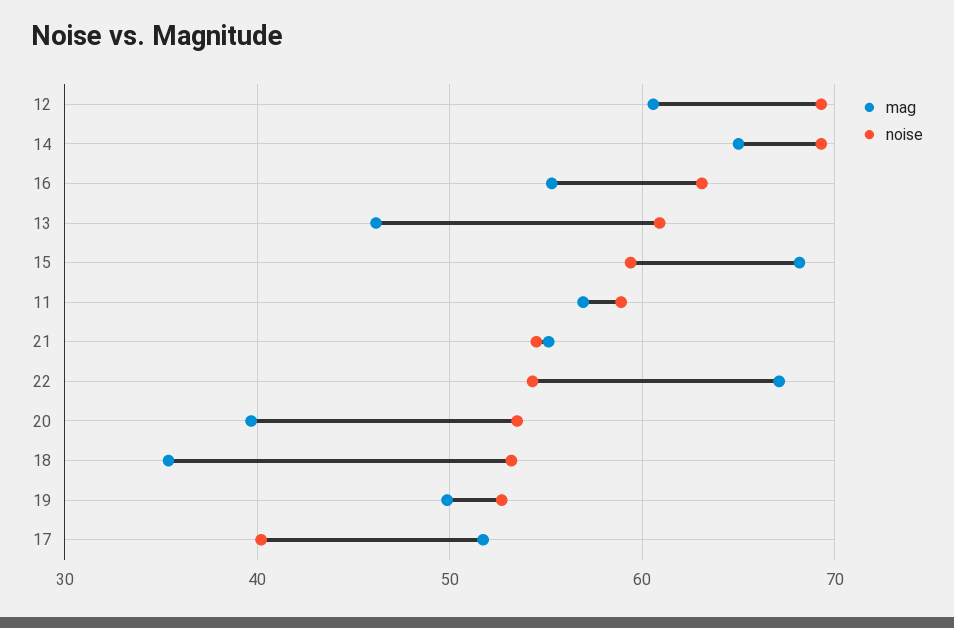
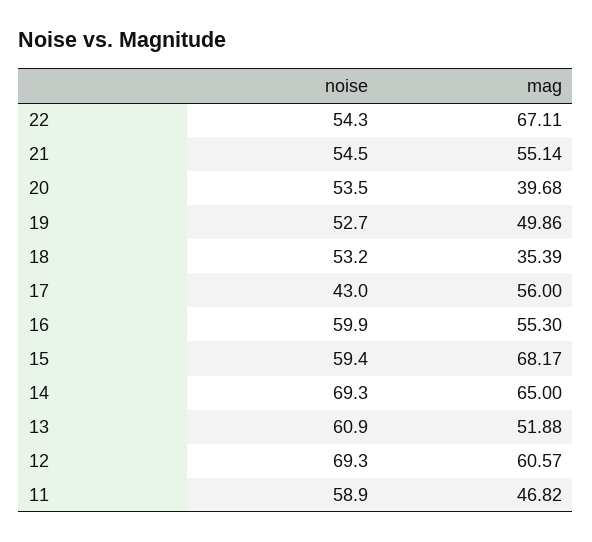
noise, 16: 63 -> 59.9
mag, 13: 46 -> 51.88
mag, 11: 57 -> 46.82
mag, 17: 52 -> 56
noise, 17: 40 -> 43

